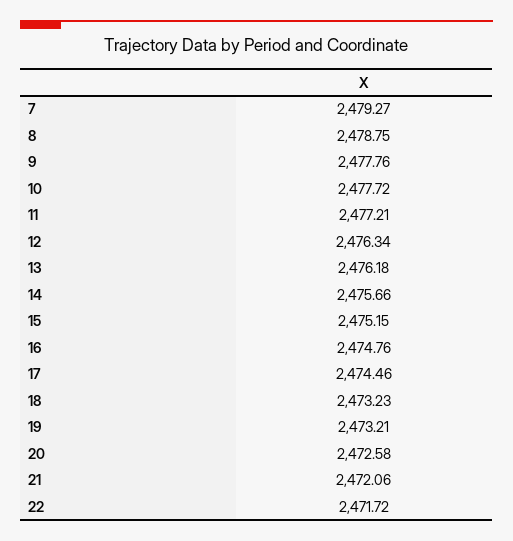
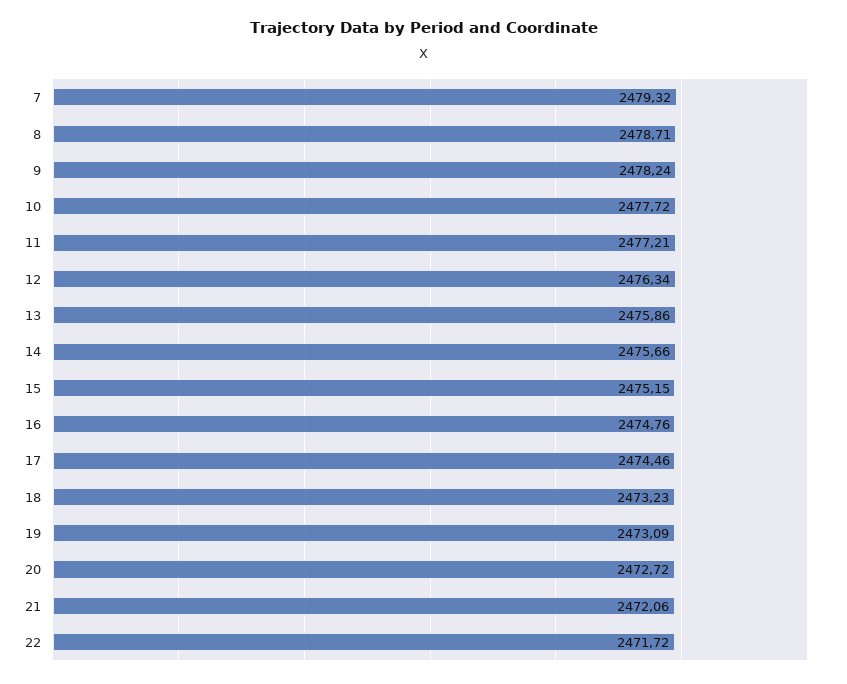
7: 2479.27 -> 2479.32
8: 2478.75 -> 2478.71
9: 2477.76 -> 2478.24
13: 2476.18 -> 2475.86
19: 2473.21 -> 2473.09
20: 2472.58 -> 2472.72

